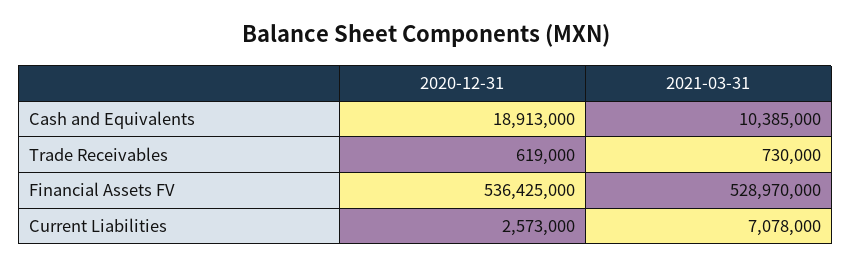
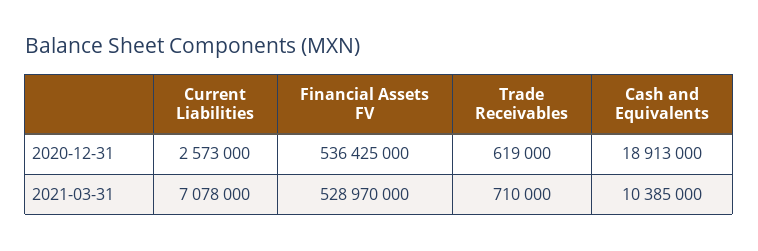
2021-03-31, Trade Receivables: 730000 -> 710000

